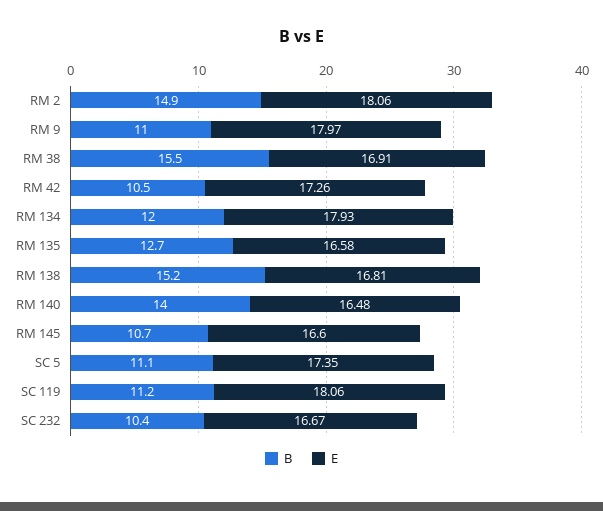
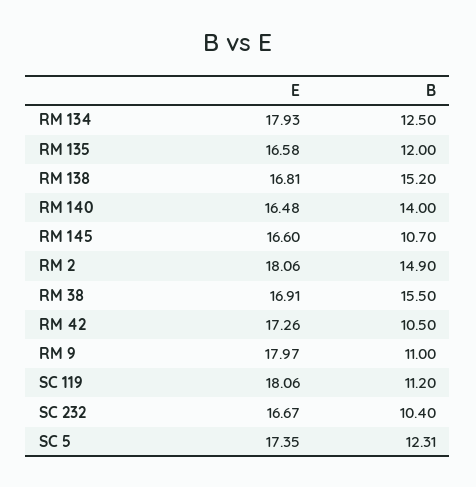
B, RM 134: 12 -> 12.5
B, RM 135: 12.7 -> 12
B, SC 5: 11.1 -> 12.31

